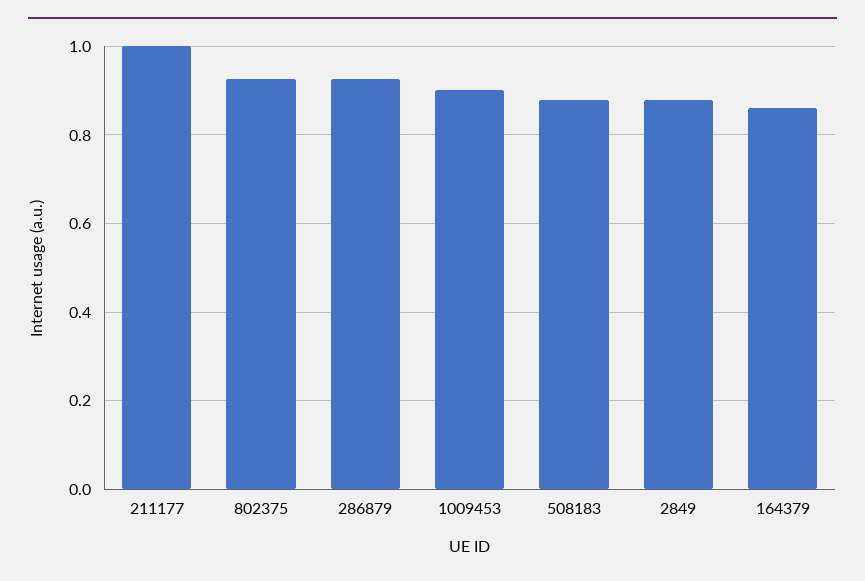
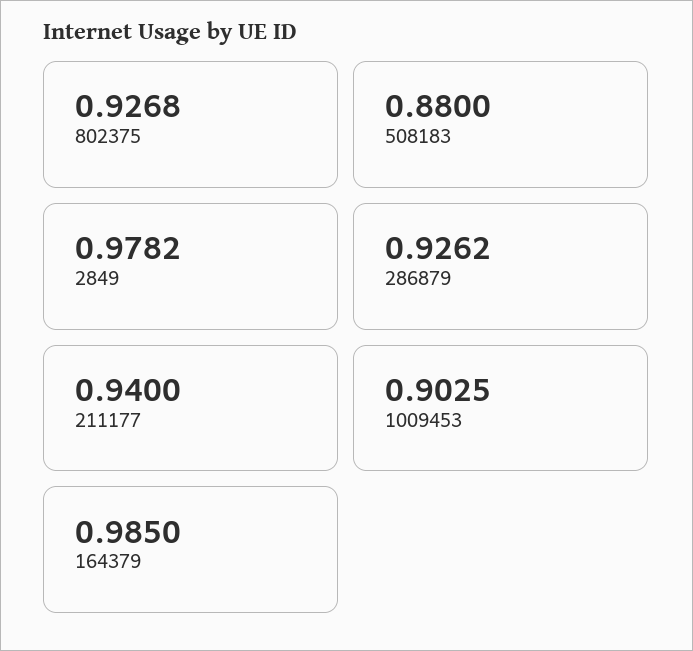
211177: 1 -> 0.94
2849: 0.88 -> 0.9782
164379: 0.86 -> 0.985

